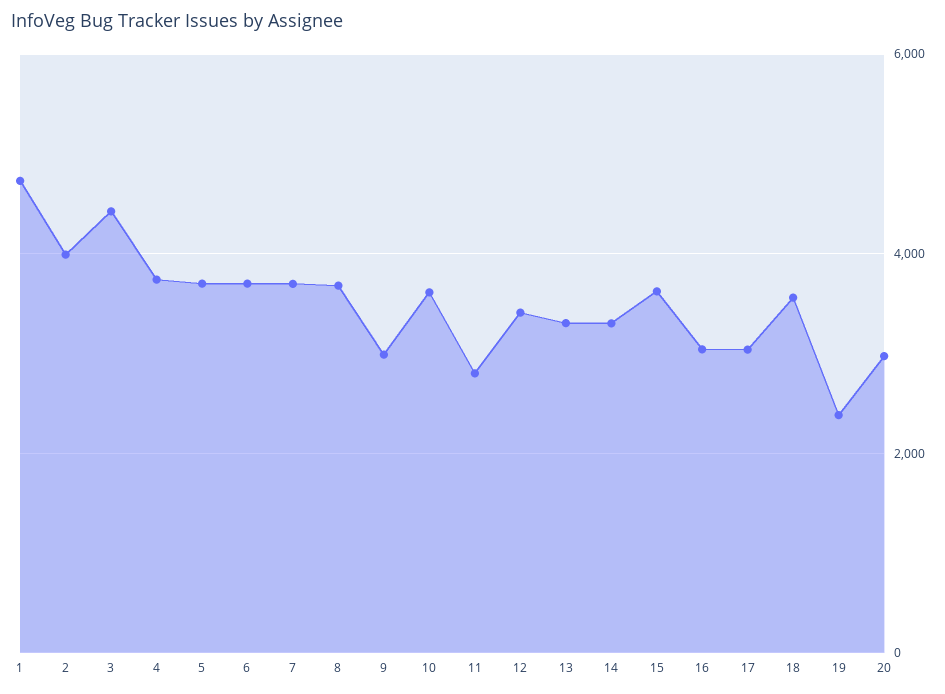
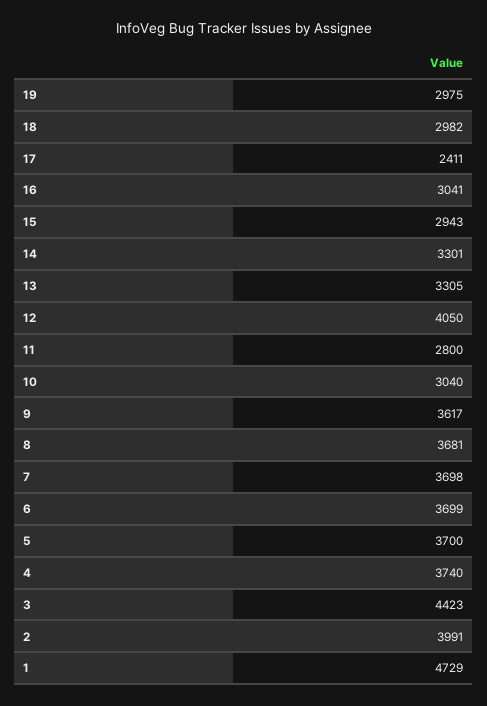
9: 3000 -> 3617
10: 3600 -> 3040
12: 3400 -> 4050
15: 3600 -> 2943
17: 3000 -> 2411
18: 3600 -> 2982
19: 2400 -> 2975
20: 3000 -> none

